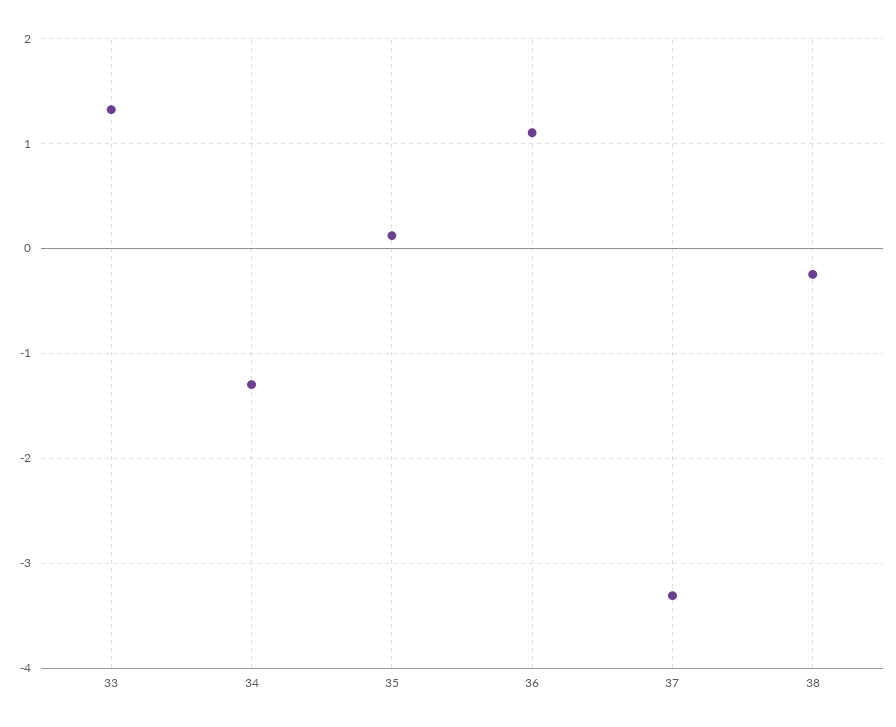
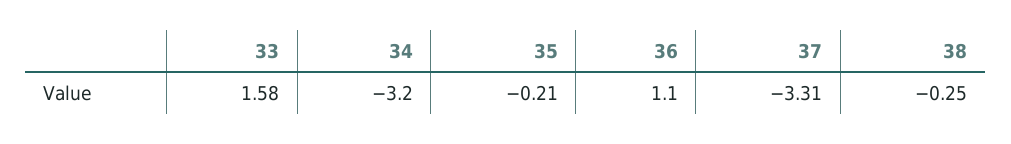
33: 1.3 -> 1.58
34: -1.3 -> -3.2
35: 0.1 -> -0.21

